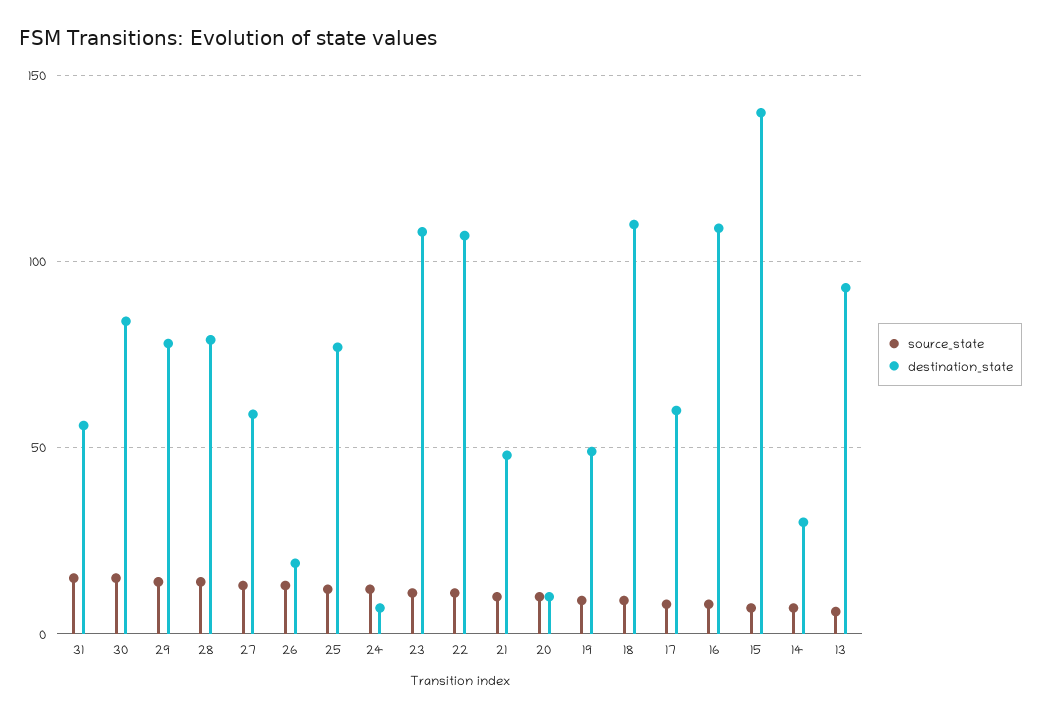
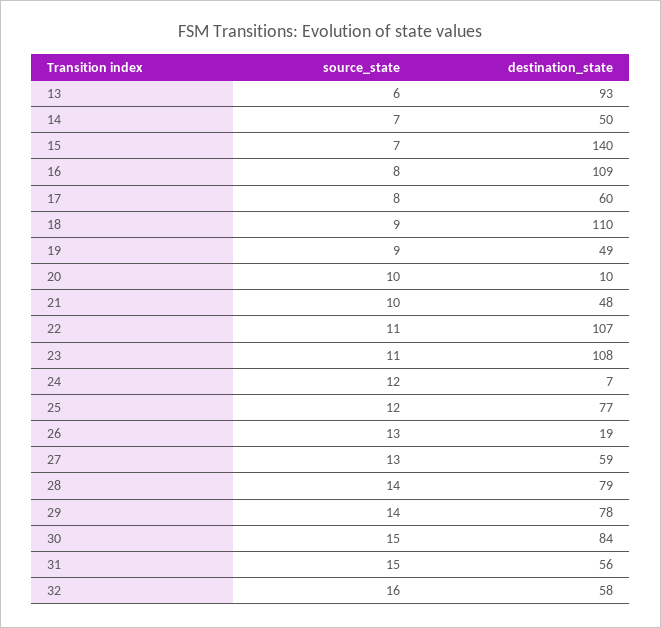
destination_state, 14: 30 -> 50
source_state, 32: none -> 16
destination_state, 32: none -> 58

